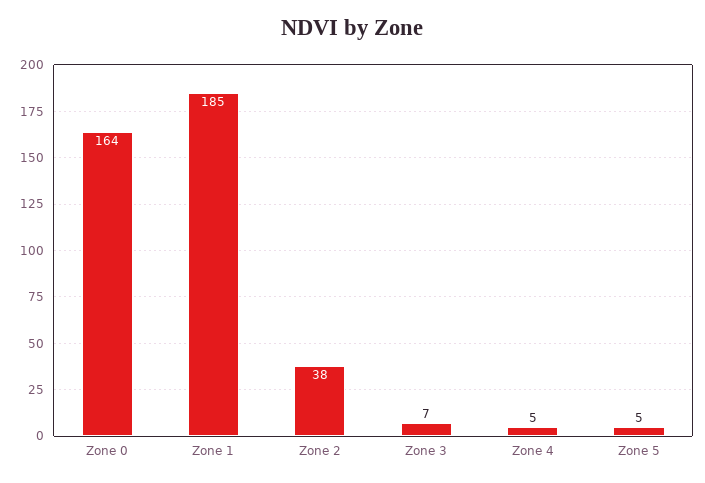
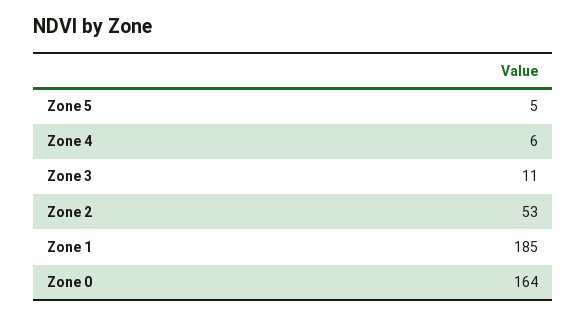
Zone 2: 38 -> 53
Zone 3: 7 -> 11
Zone 4: 5 -> 6

